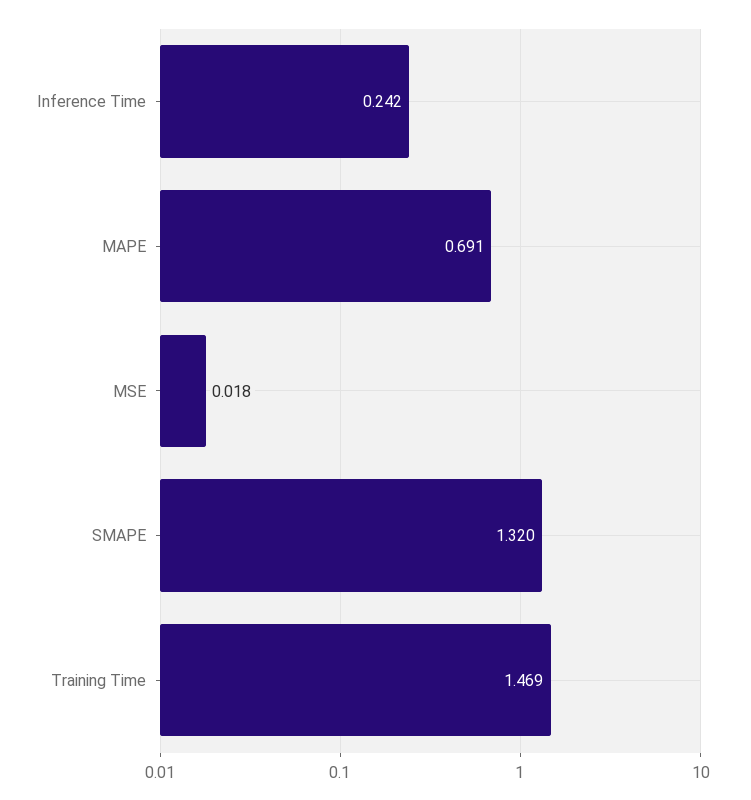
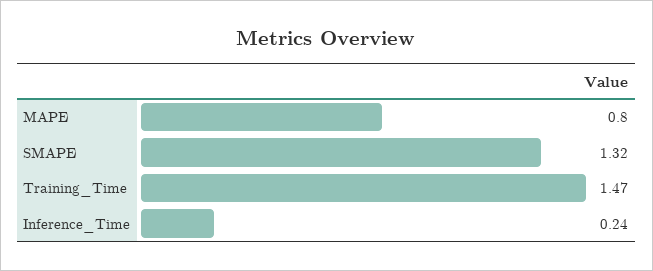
MAPE: 0.691 -> 0.8
MSE: 0.018 -> none

